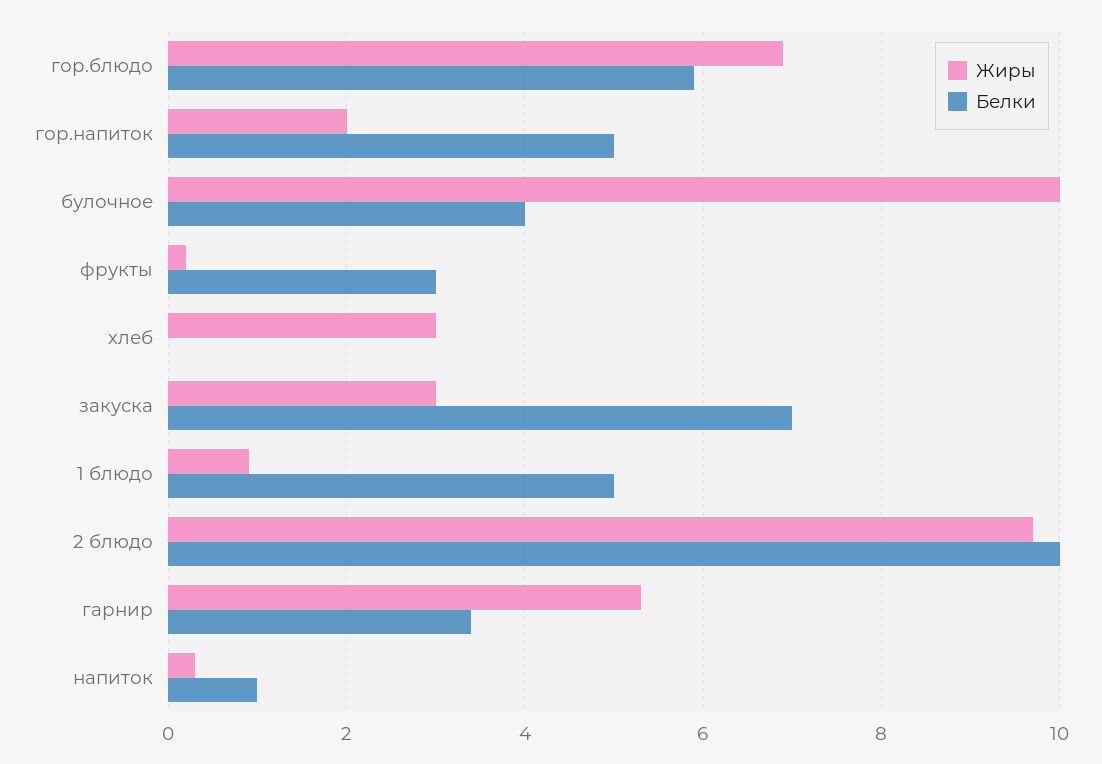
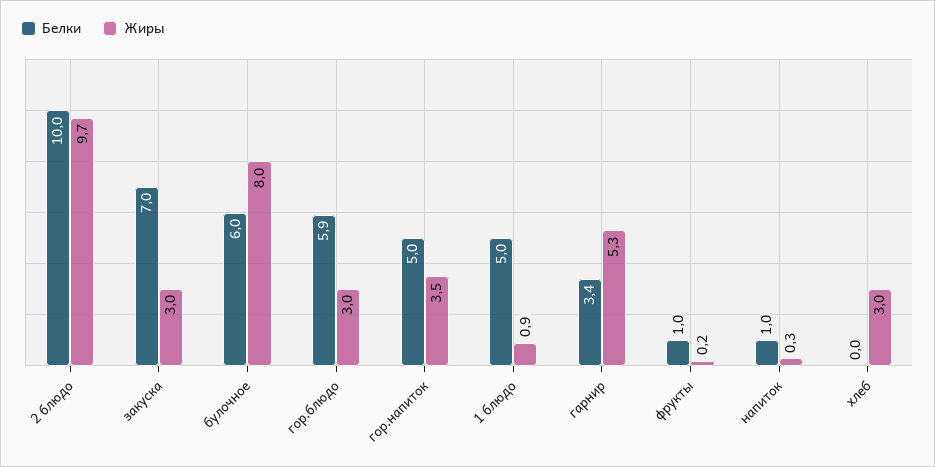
Жиры, гор.блюдо: 7 -> 3
Жиры, гор.напиток: 2 -> 3.5
Жиры, булочное: 10 -> 8
Белки, булочное: 4 -> 6
Белки, фрукты: 3 -> 1

